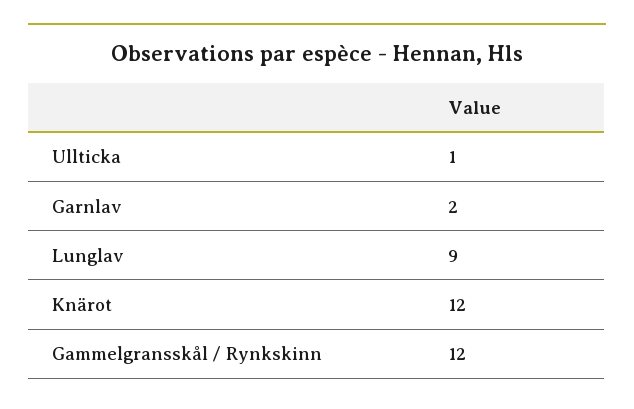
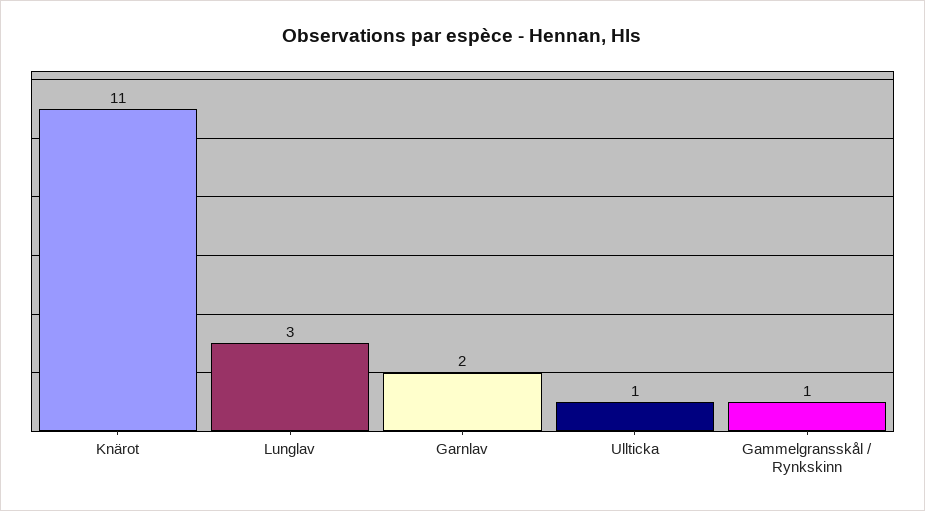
Lunglav: 9 -> 3
Knärot: 12 -> 11
Gammelgransskål / Rynkskinn: 12 -> 1

